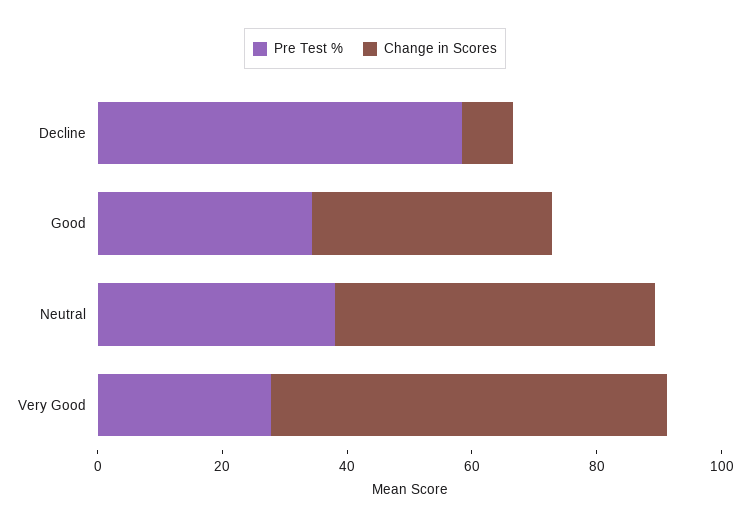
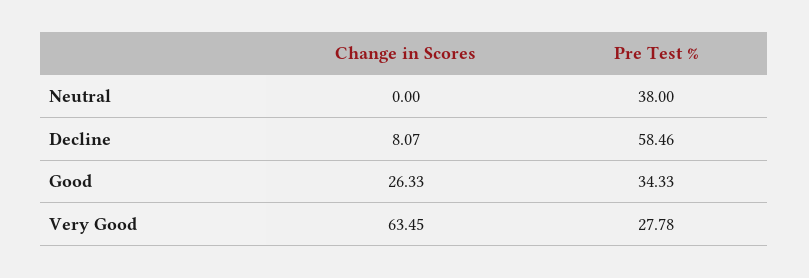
Change in Scores, Good: 40 -> 26.33
Change in Scores, Neutral: 50 -> 0

